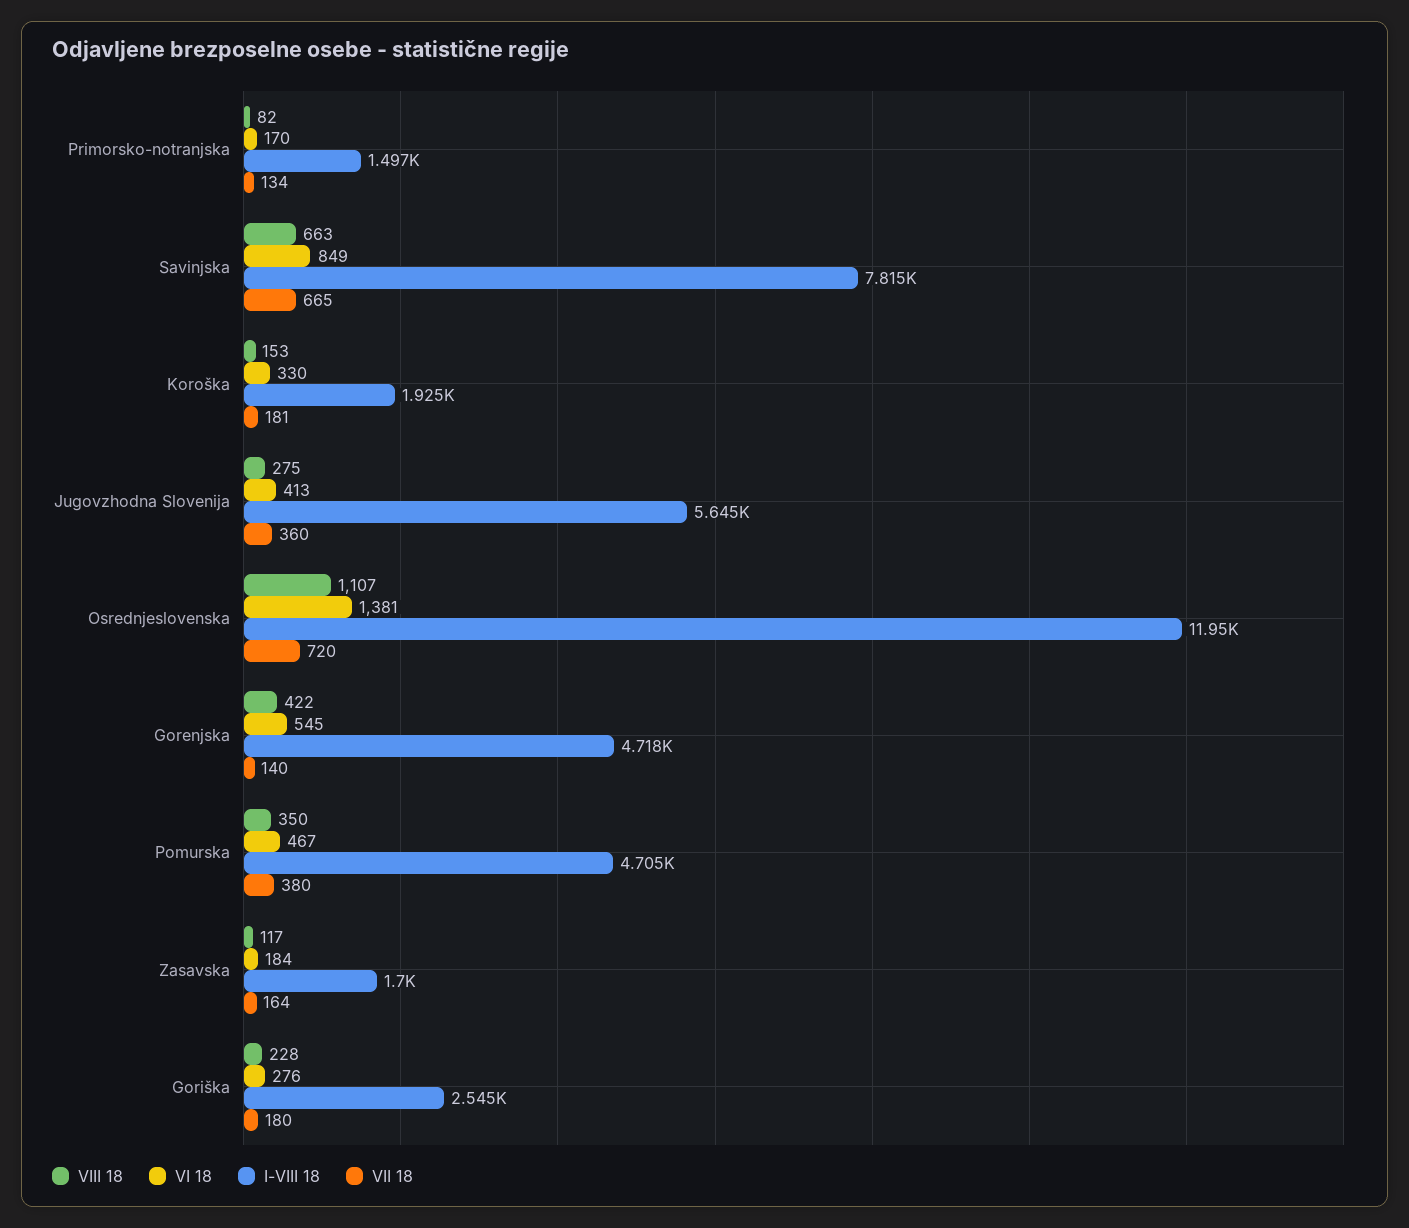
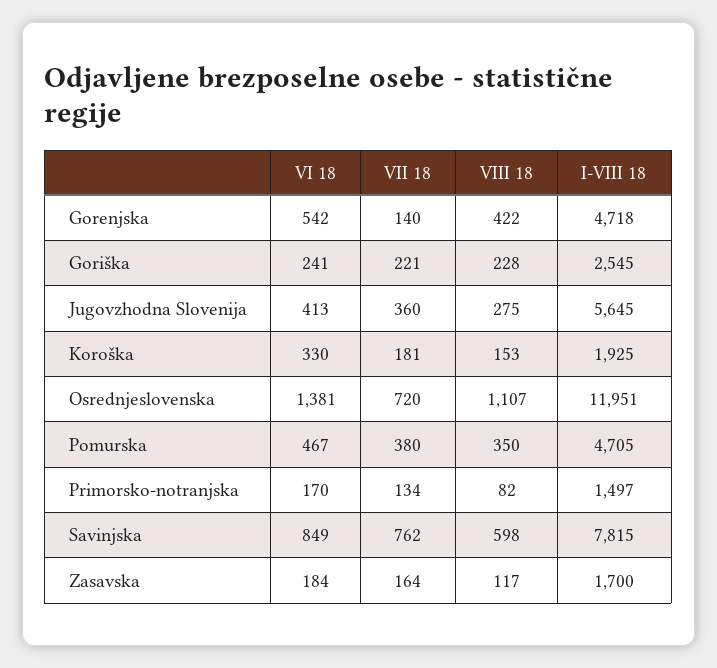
VIII 18, Savinjska: 663 -> 598
VII 18, Savinjska: 665 -> 762
VI 18, Gorenjska: 545 -> 542
VI 18, Goriška: 276 -> 241
VII 18, Goriška: 180 -> 221

